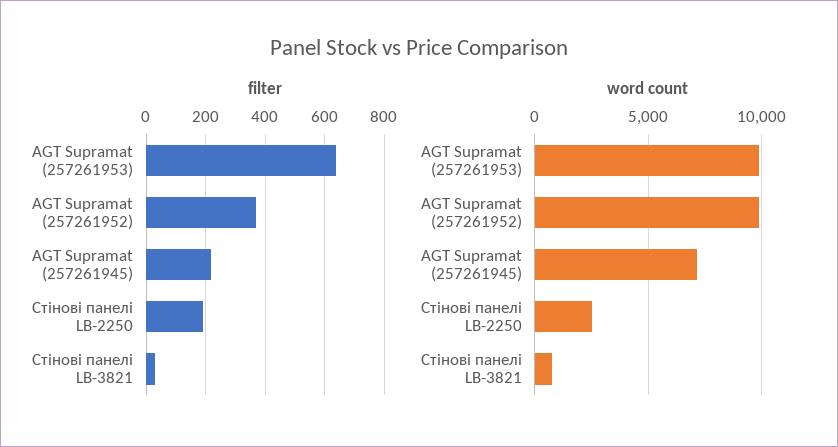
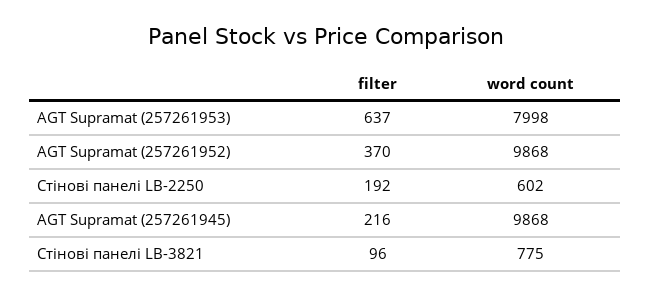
filter, Стінові панелі LB-3821: 25 -> 96
word count, AGT Supramat (257261953): 10000 -> 7998
word count, AGT Supramat (257261945): 7000 -> 9868
word count, Стінові панелі LB-2250: 2500 -> 602

